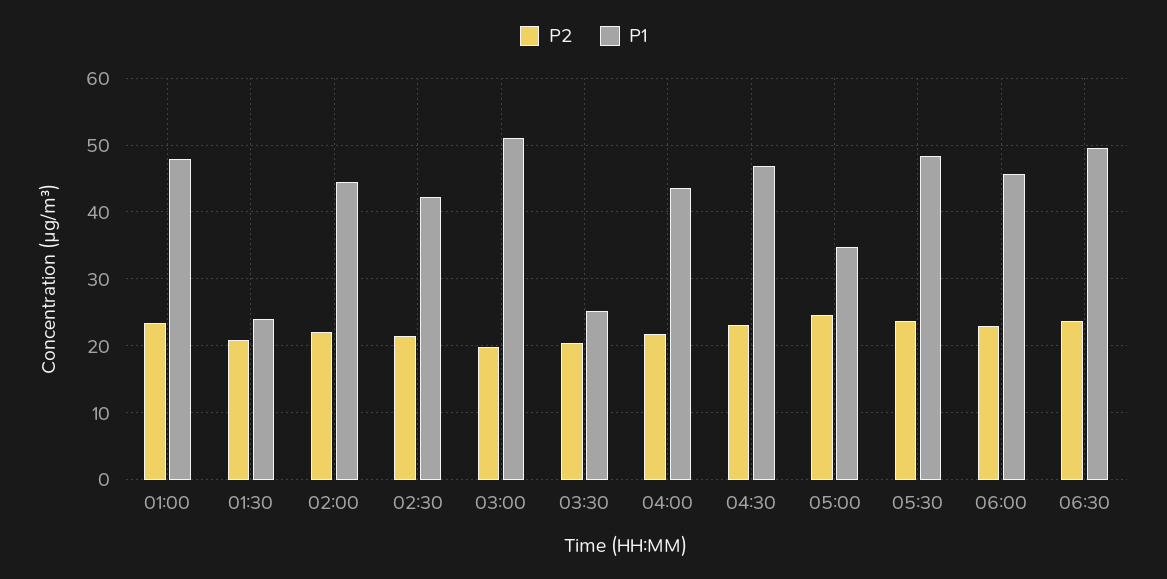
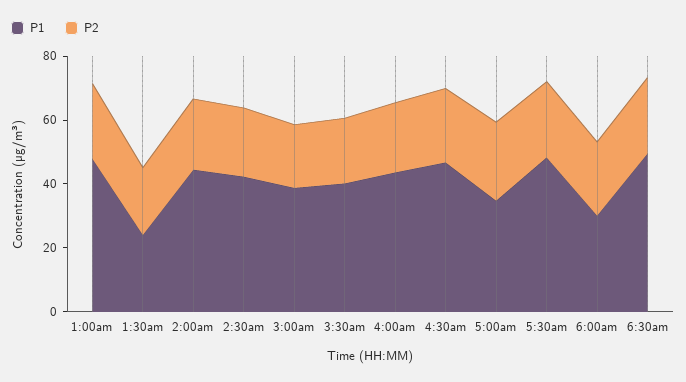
P1, 03:00: 51 -> 40
P1, 03:30: 25 -> 40
P1, 06:00: 46 -> 30

